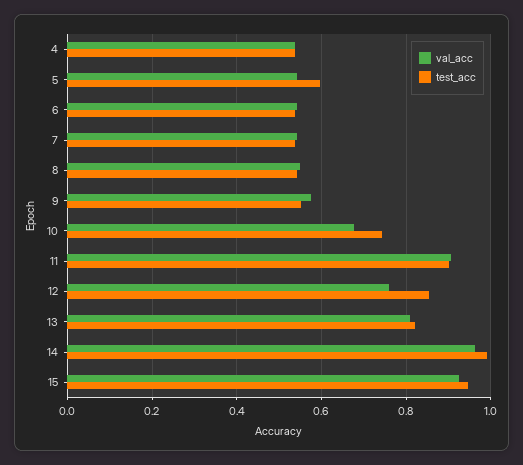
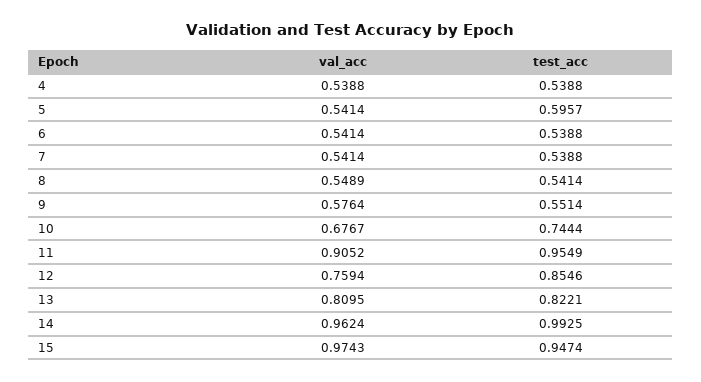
test_acc, 11: 0.9 -> 0.9549
val_acc, 15: 0.92 -> 0.9743

